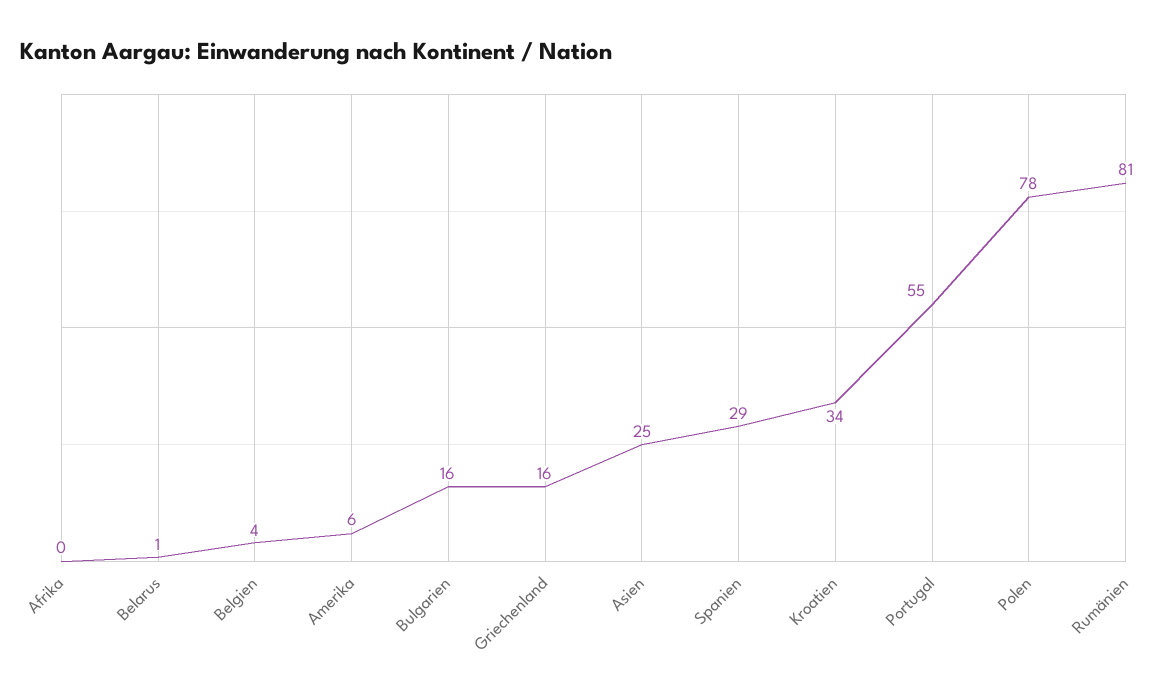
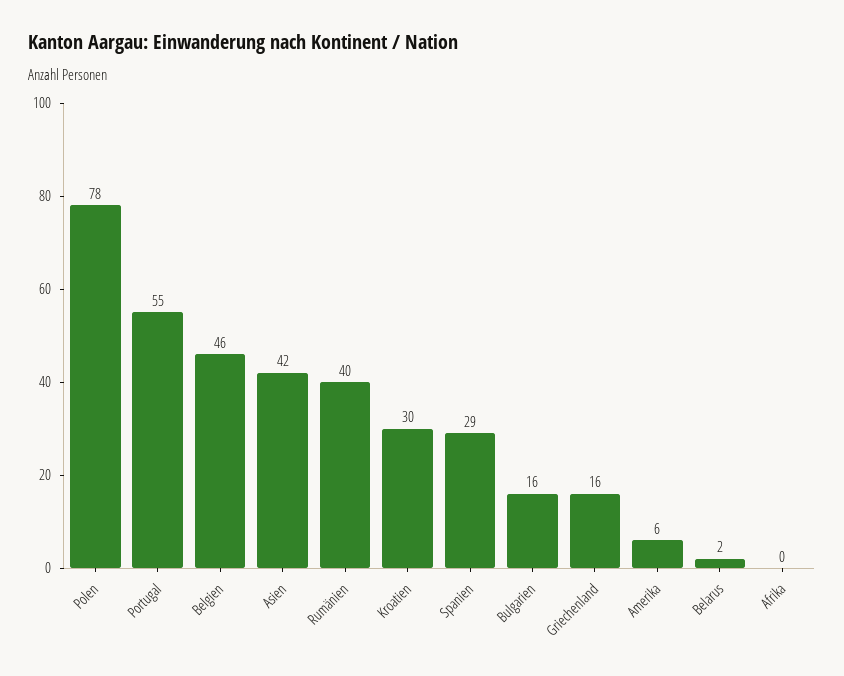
Belarus: 1 -> 2
Belgien: 4 -> 46
Asien: 25 -> 42
Kroatien: 34 -> 30
Rumänien: 81 -> 40

